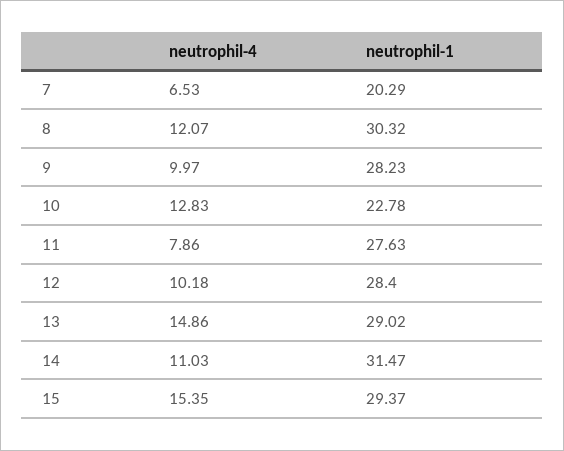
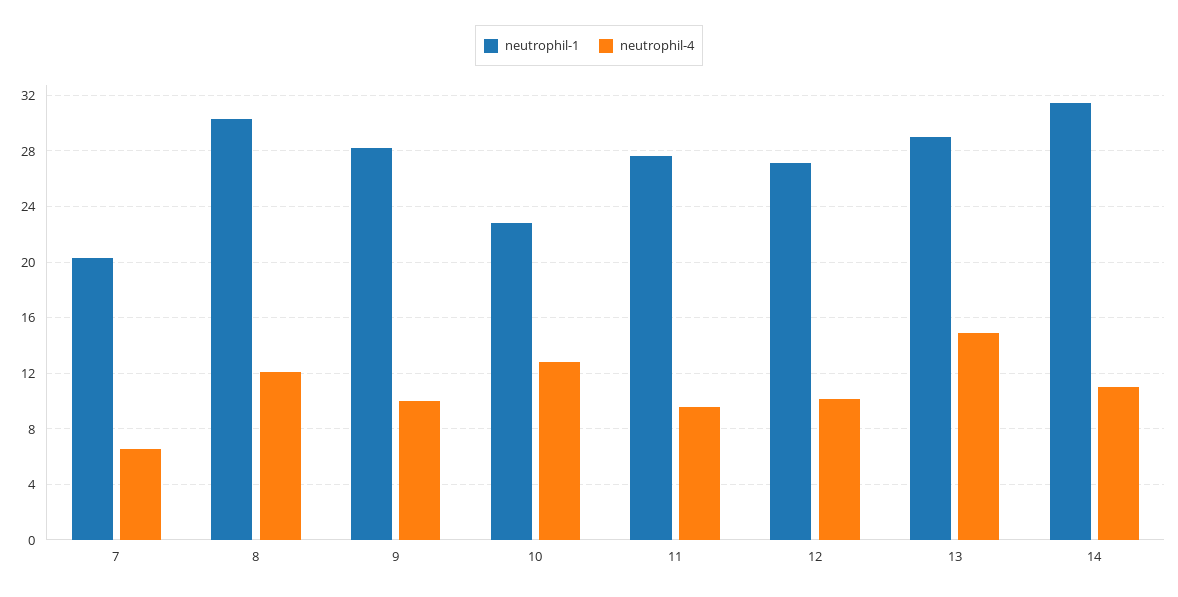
neutrophil-4, 11: 7.86 -> 9.5
neutrophil-1, 12: 28.4 -> 27
neutrophil-4, 15: 15.35 -> none
neutrophil-1, 15: 29.37 -> none

